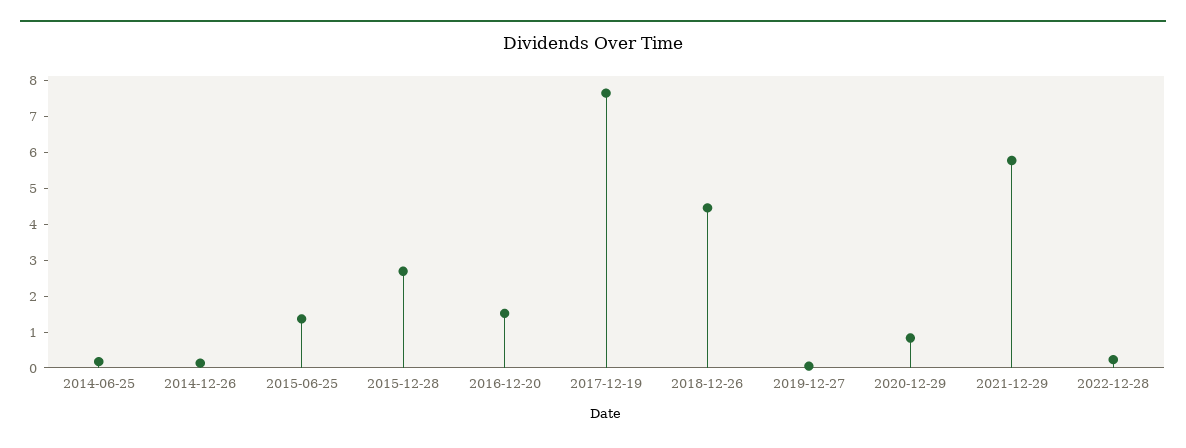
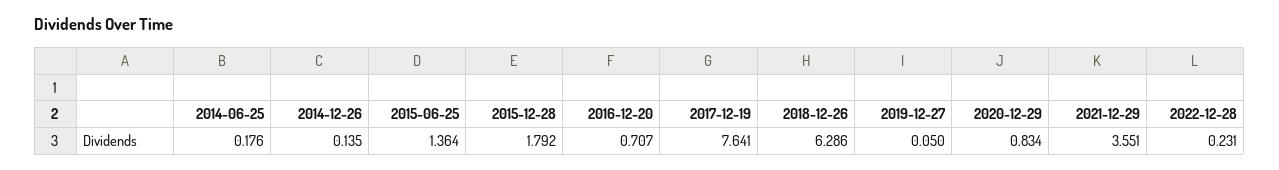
2015-12-28: 2.75 -> 1.792
2016-12-20: 1.5 -> 0.707
2018-12-26: 4.5 -> 6.286
2021-12-29: 5.75 -> 3.551

